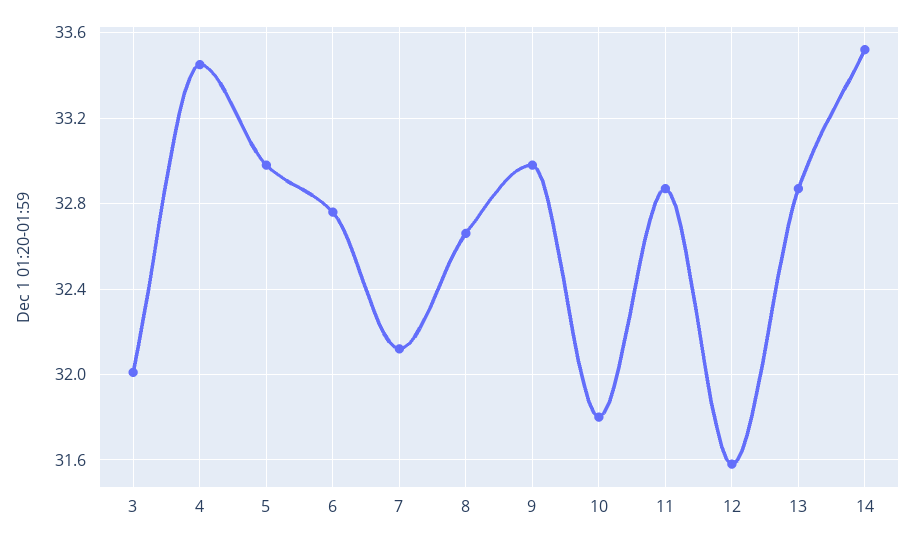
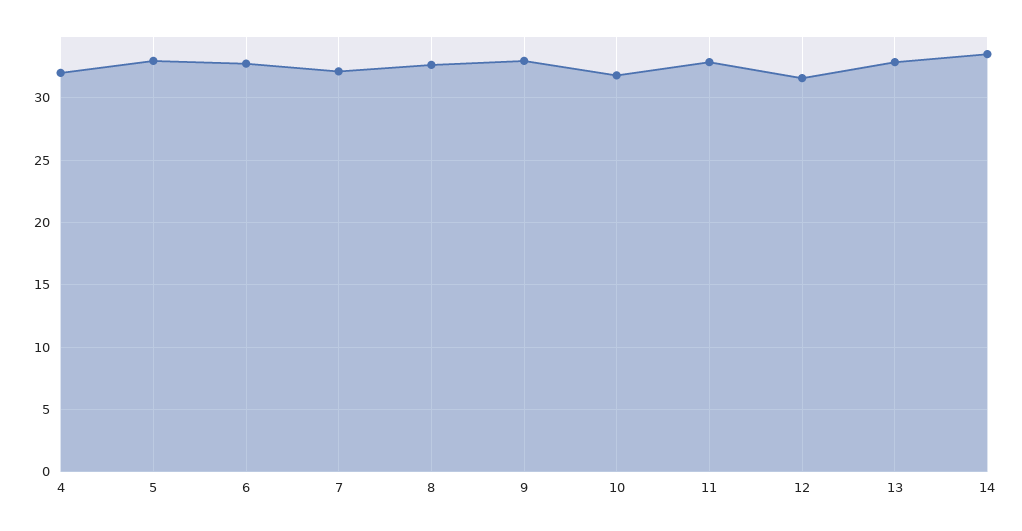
3: 32 -> none
4: 33.45 -> 32

